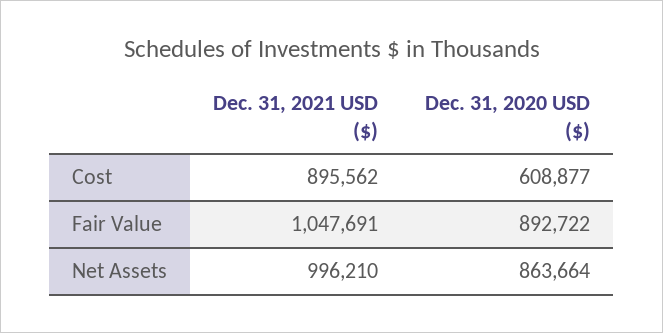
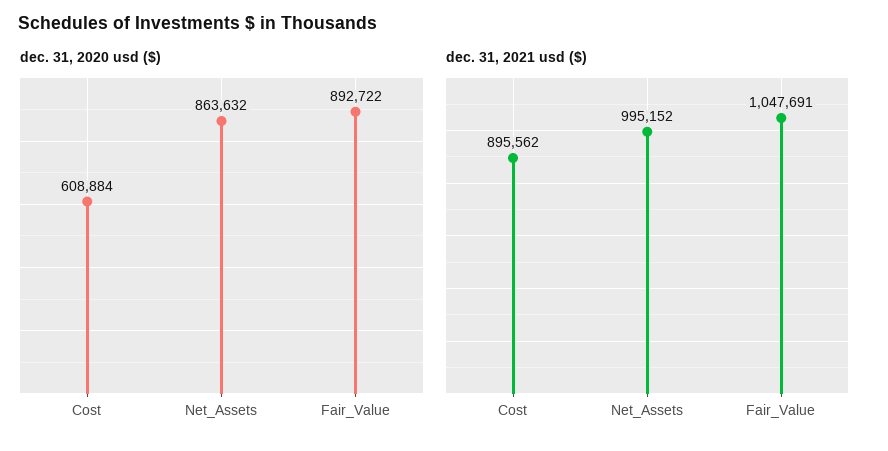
Dec. 31, 2020 USD ($), Cost: 608877 -> 608884
Dec. 31, 2021 USD ($), Net Assets: 996210 -> 995152
Dec. 31, 2020 USD ($), Net Assets: 863664 -> 863632

